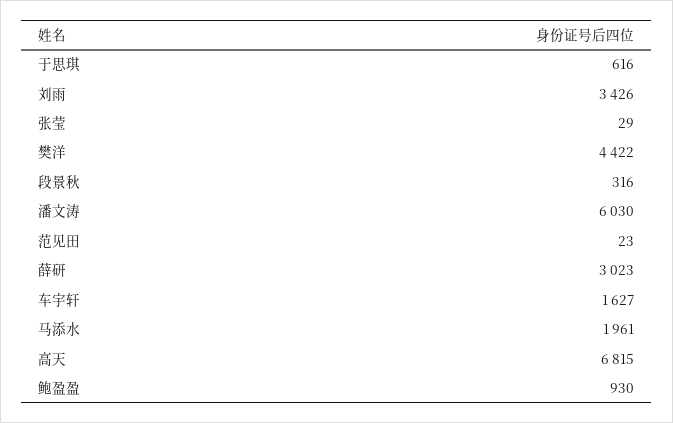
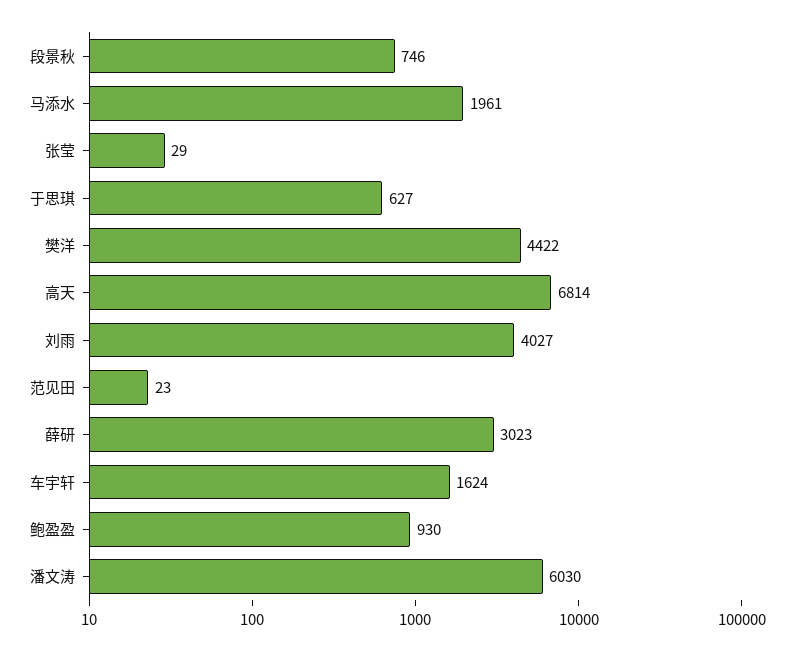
于思琪: 616 -> 627
刘雨: 3426 -> 4027
段景秋: 316 -> 746
车宇轩: 1627 -> 1624
高天: 6815 -> 6814

